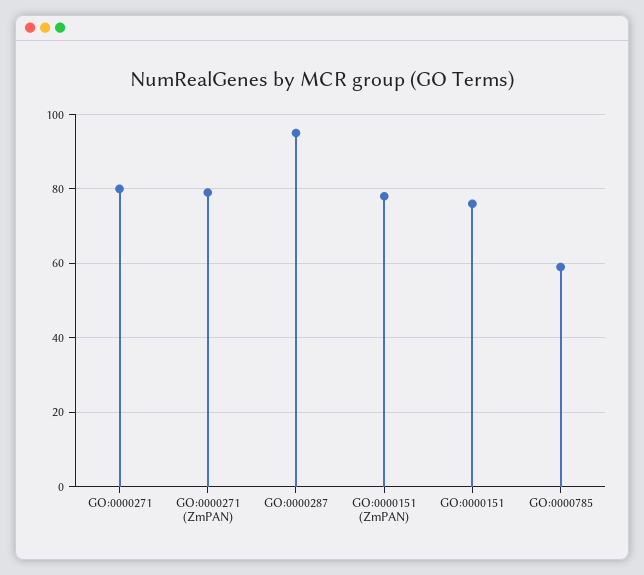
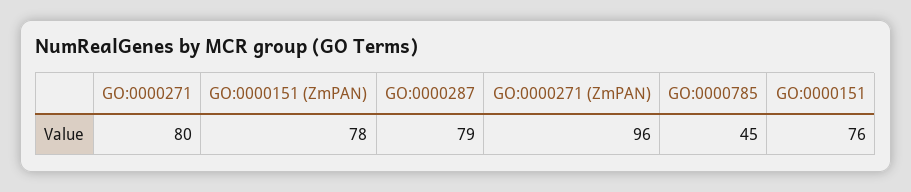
GO:0000271 (ZmPAN): 80 -> 96
GO:0000287: 95 -> 79
GO:0000785: 60 -> 45

